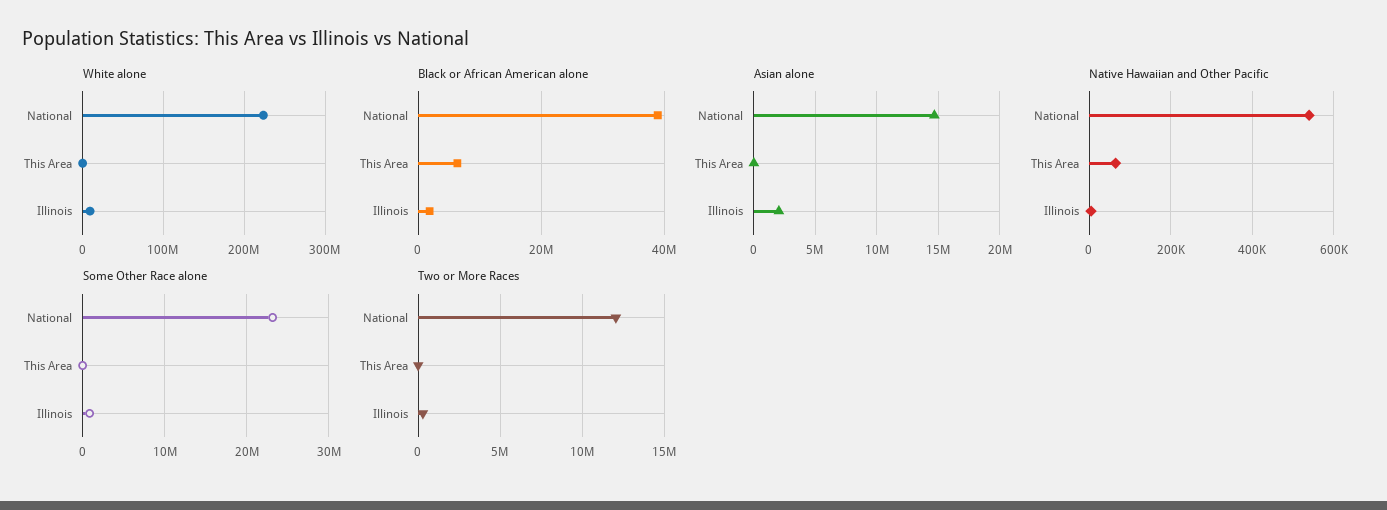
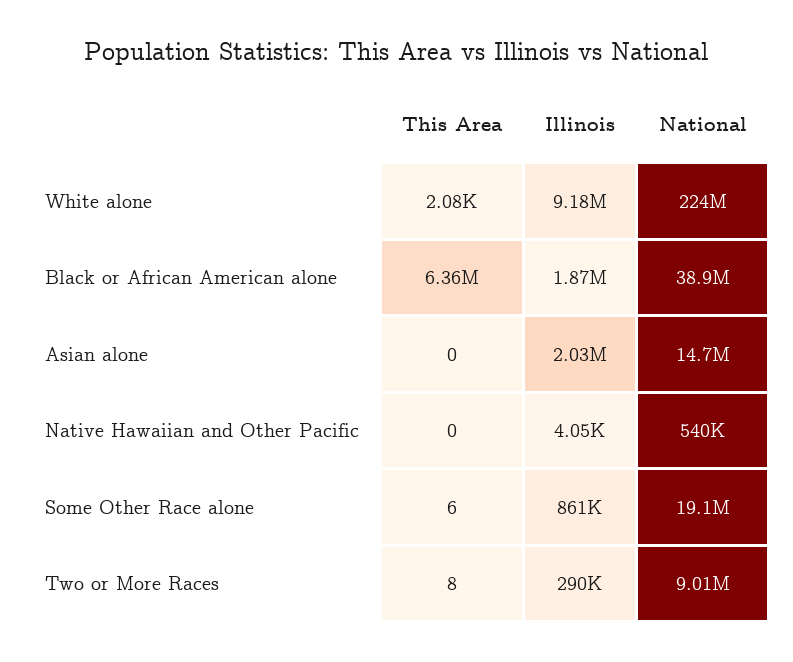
Native Hawaiian and Other Pacific, This Area: 60000 -> 0
Some Other Race alone, National: 23000000 -> 19100000
Two or More Races, National: 12000000 -> 9010000

